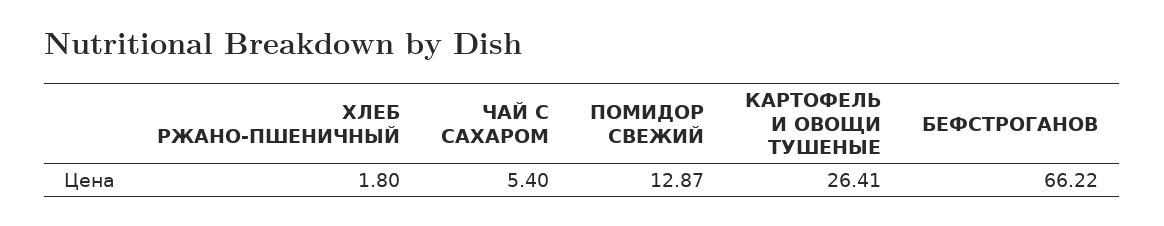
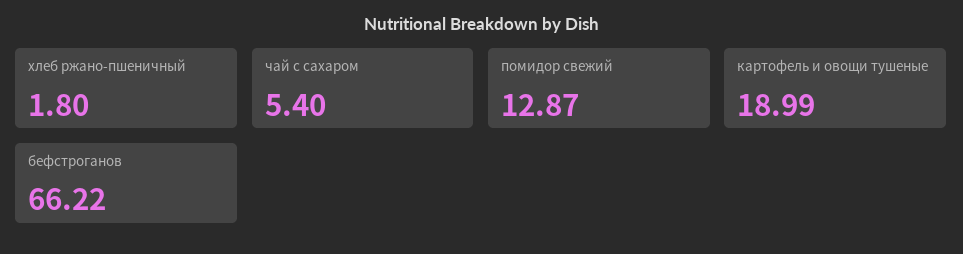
КАРТОФЕЛЬ И ОВОЩИ ТУШЕНЫЕ: 26.41 -> 18.99

